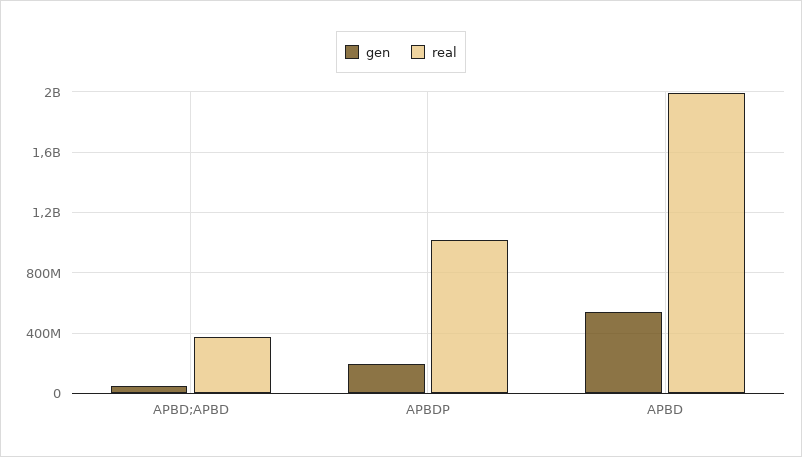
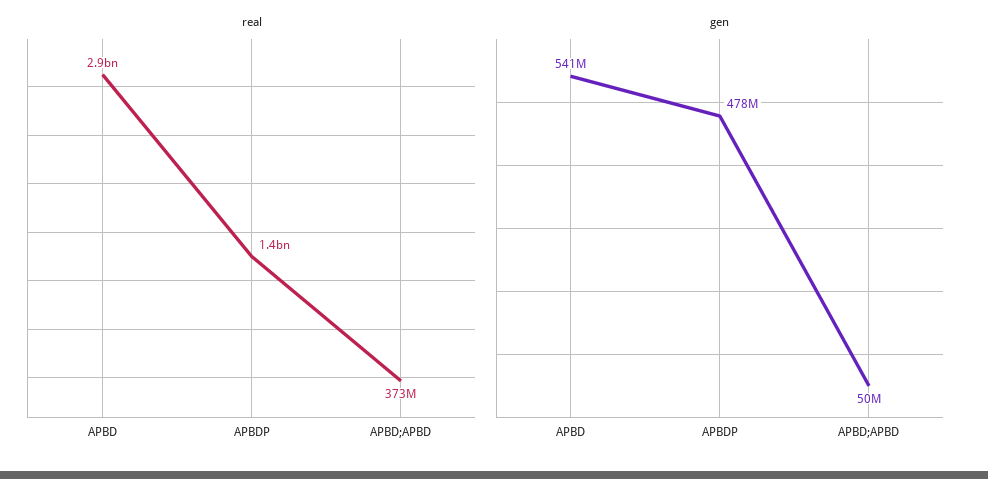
gen, APBDP: 200000000 -> 478000000
real, APBDP: 1000000000 -> 1400000000
real, APBD: 2000000000 -> 2900000000

